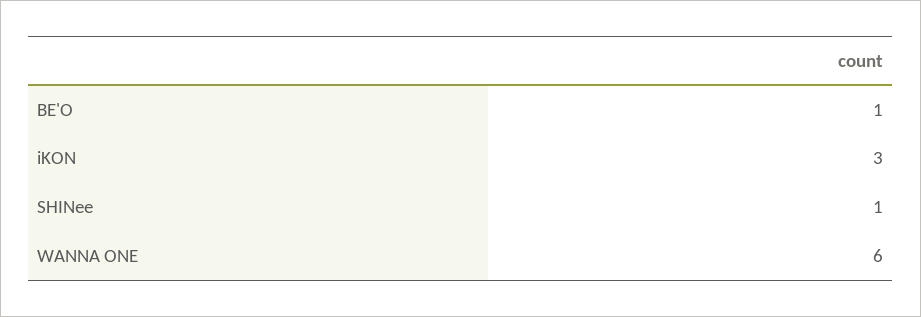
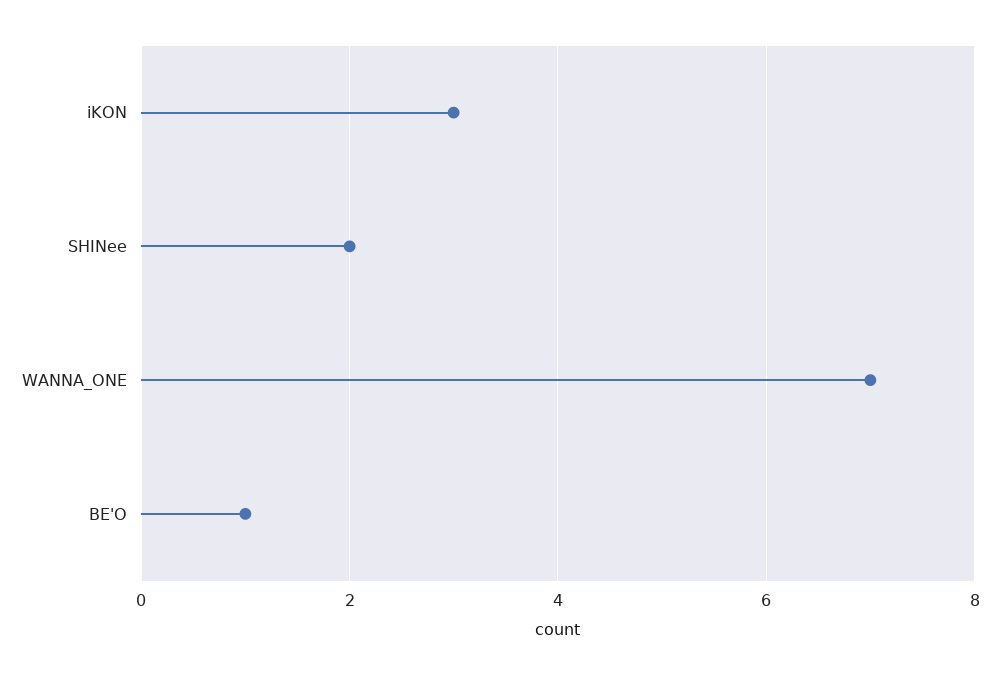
SHINee: 1 -> 2
WANNA ONE: 6 -> 7

